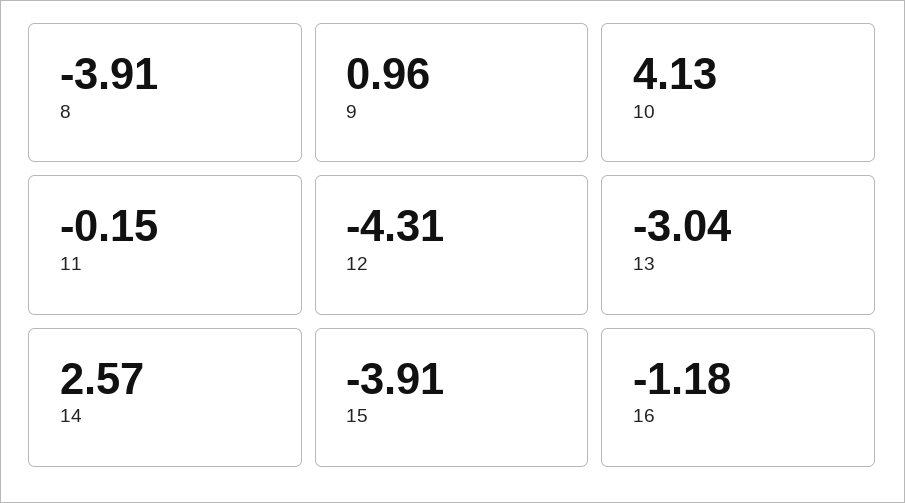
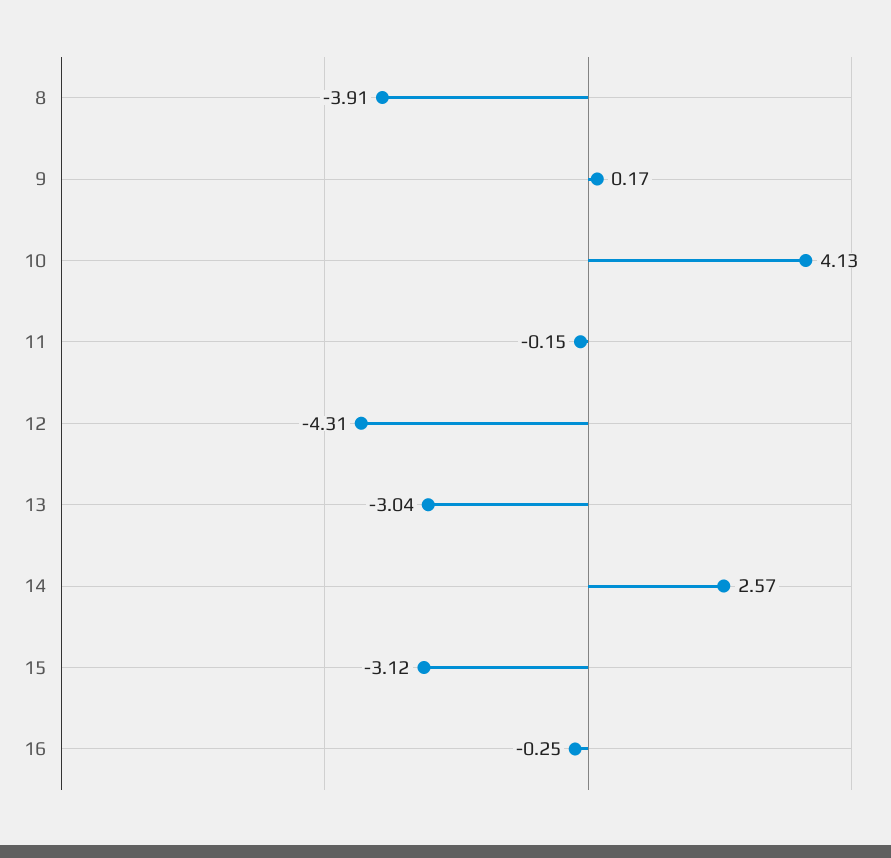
9: 0.96 -> 0.17
15: -3.91 -> -3.12
16: -1.18 -> -0.25

